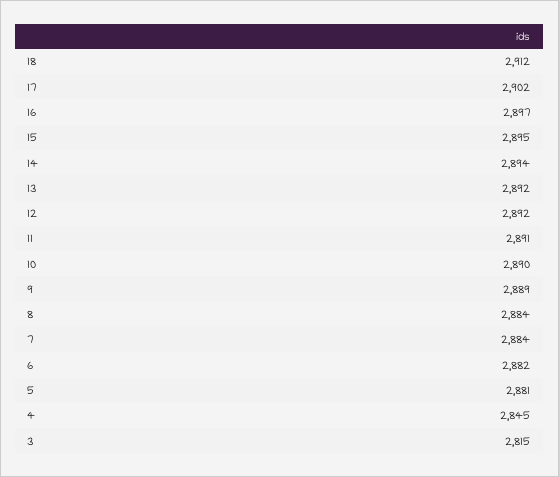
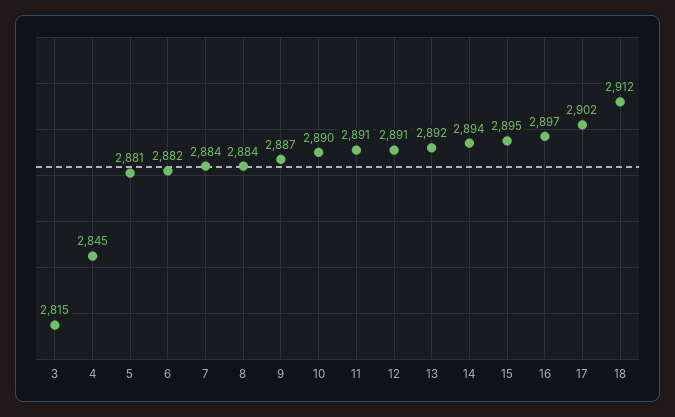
12: 2892 -> 2891
9: 2889 -> 2887

